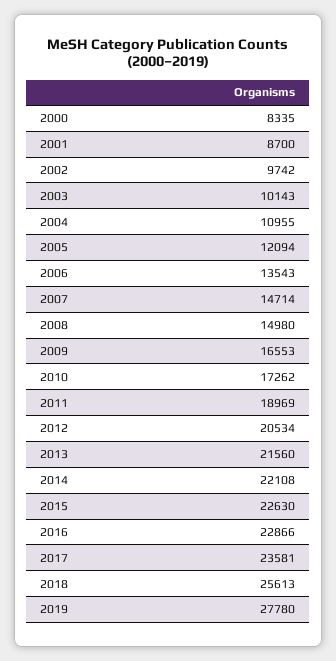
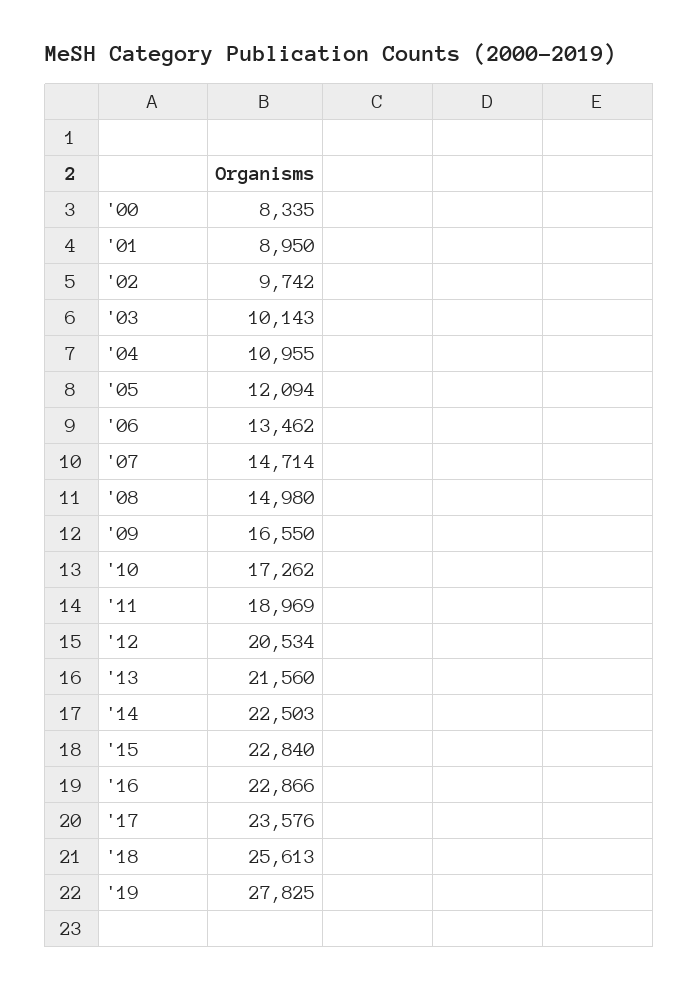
2001: 8700 -> 8950
2006: 13543 -> 13462
2009: 16553 -> 16550
2014: 22108 -> 22503
2015: 22630 -> 22840
2017: 23581 -> 23576
2019: 27780 -> 27825

